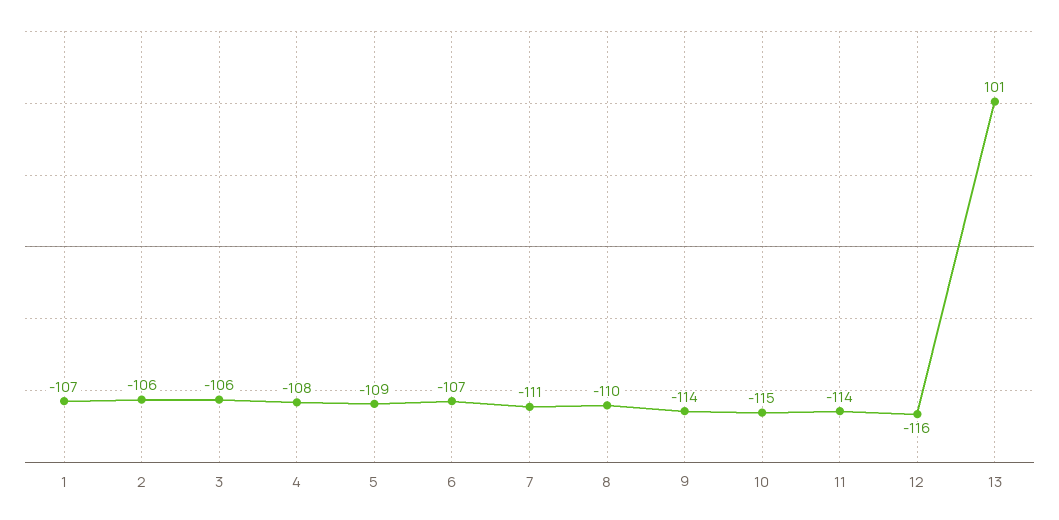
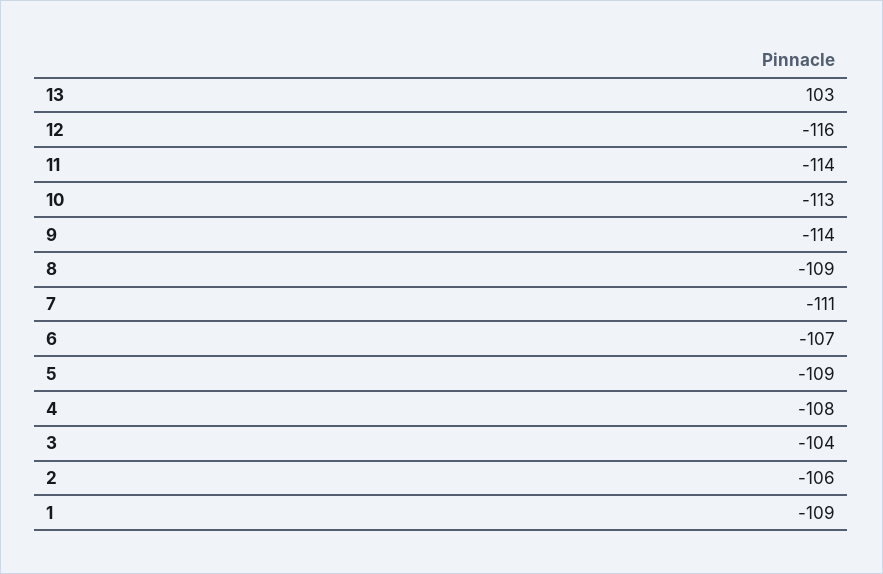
1: -107 -> -109
3: -106 -> -104
8: -110 -> -109
10: -115 -> -113
13: 101 -> 103

